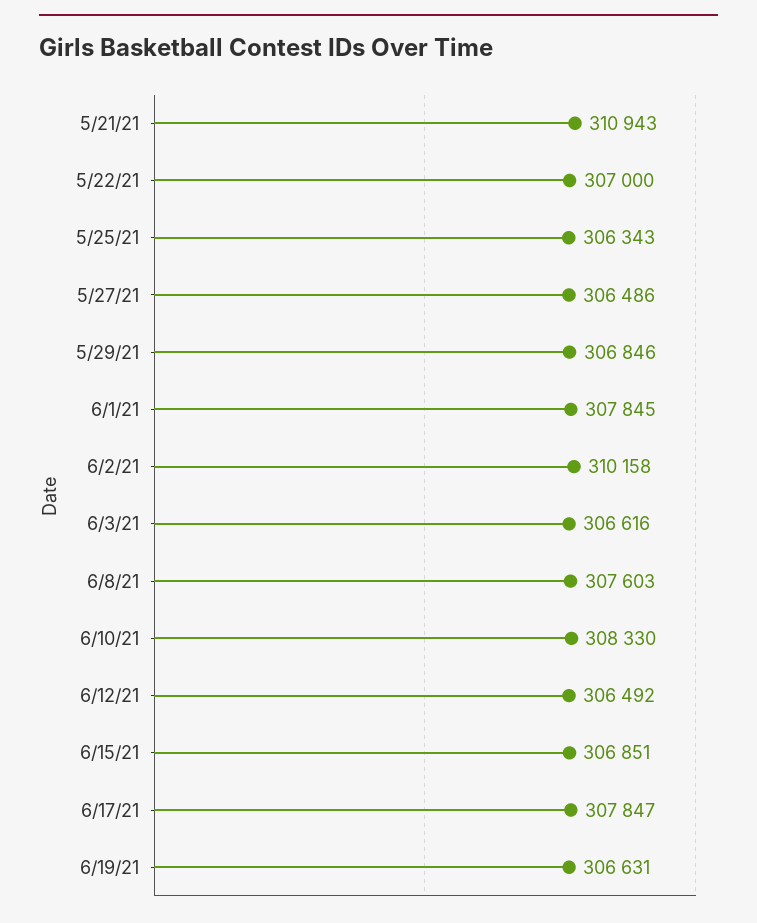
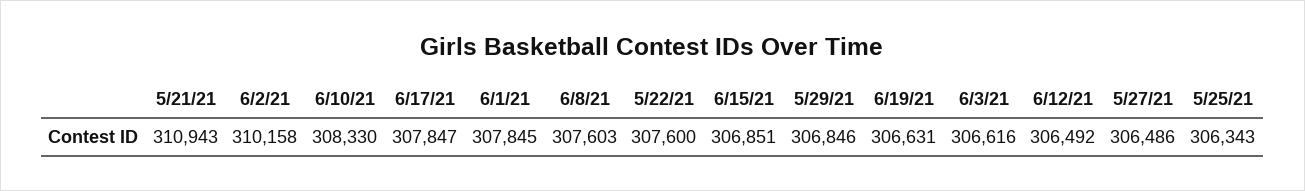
5/22/21: 307000 -> 307600

